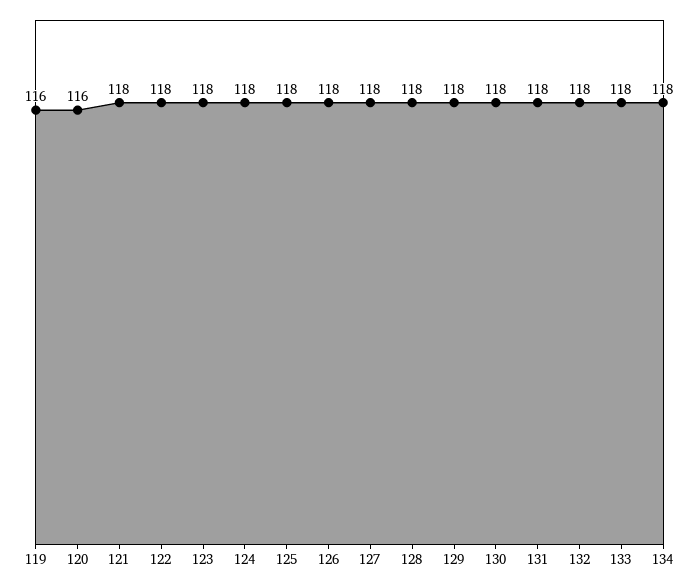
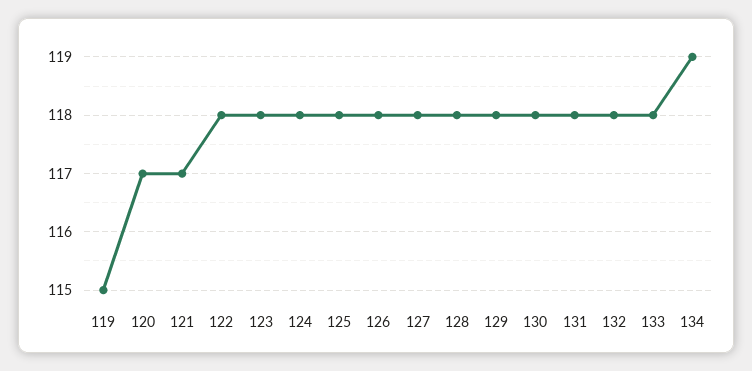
119: 116 -> 115
120: 116 -> 117
121: 118 -> 117
134: 118 -> 119

